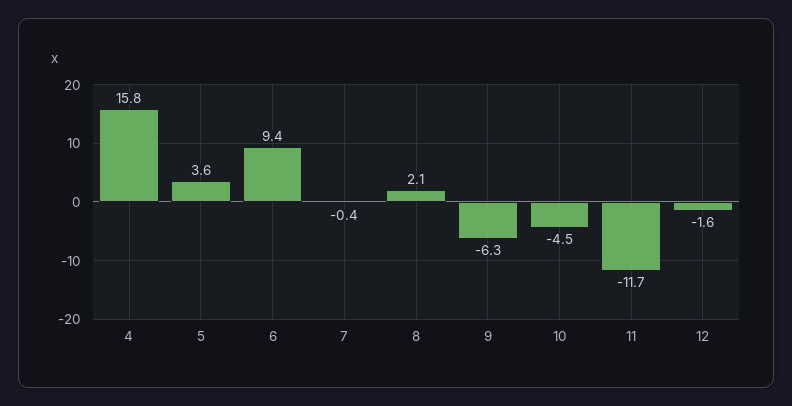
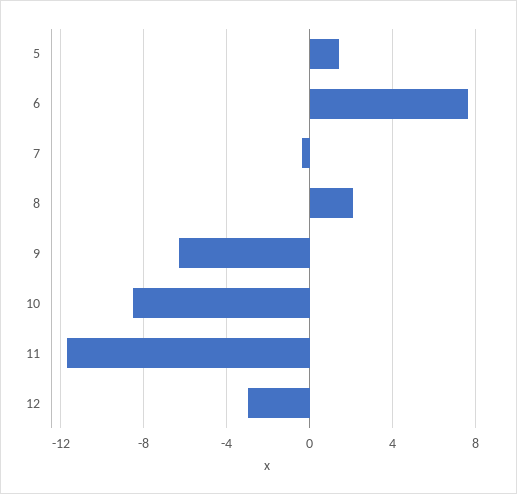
4: 15.8 -> none
5: 3.6 -> 1.5
6: 9.4 -> 7.5
10: -4.5 -> -8.5
12: -1.6 -> -3

